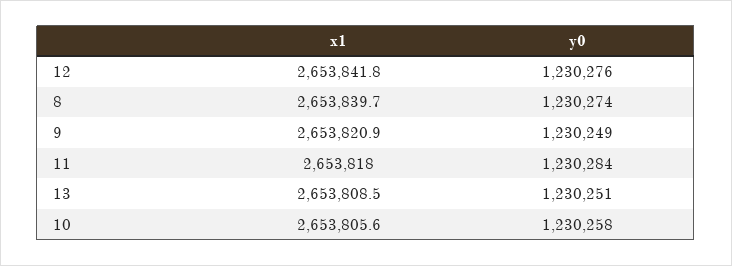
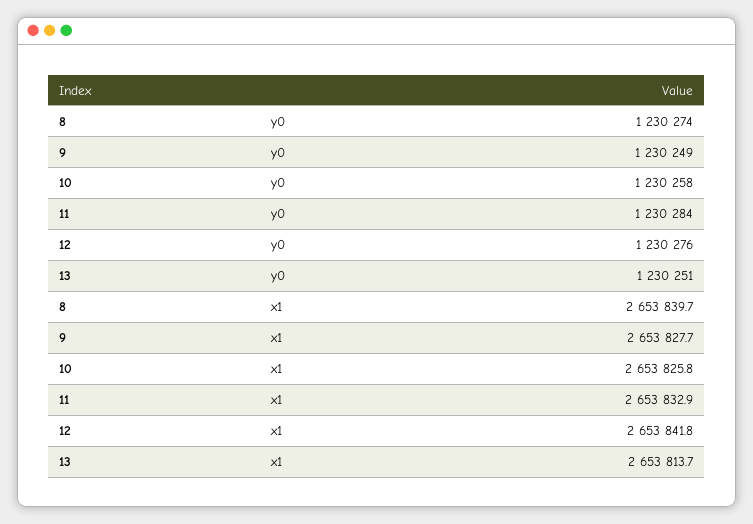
x1, 9: 2653820.9 -> 2653827.7
x1, 11: 2653818 -> 2653832.9
x1, 13: 2653808.5 -> 2653813.7
x1, 10: 2653805.6 -> 2653825.8

